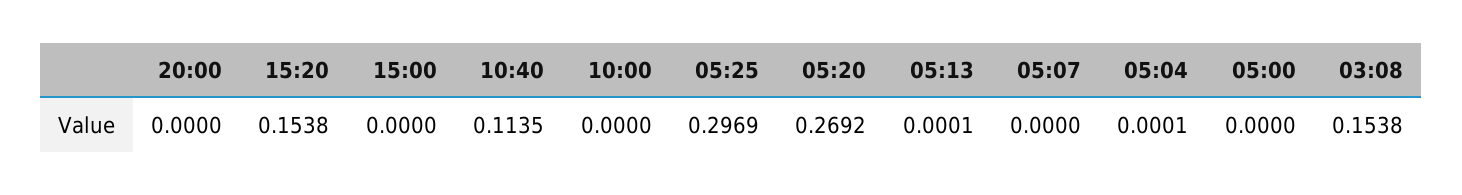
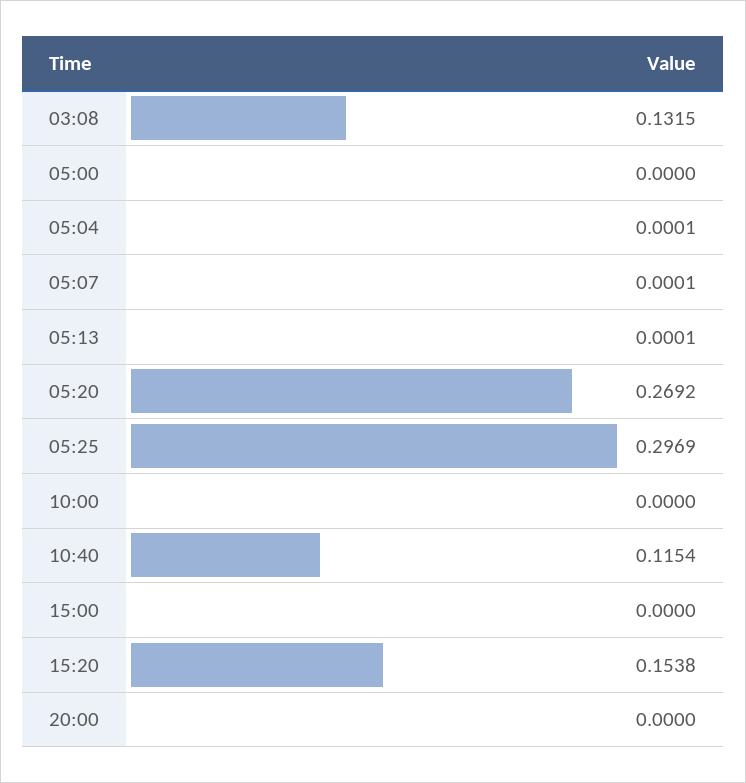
10:40: 0.1135 -> 0.1154
05:07: 0 -> 0.0001
03:08: 0.1538 -> 0.1315

